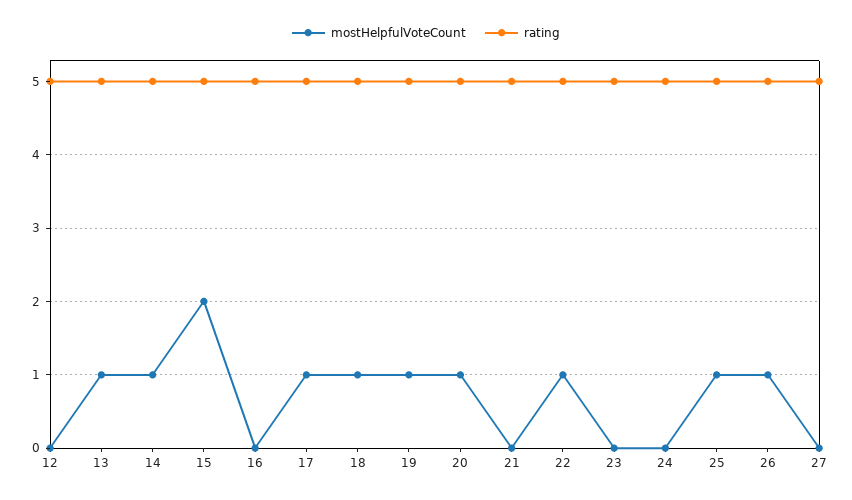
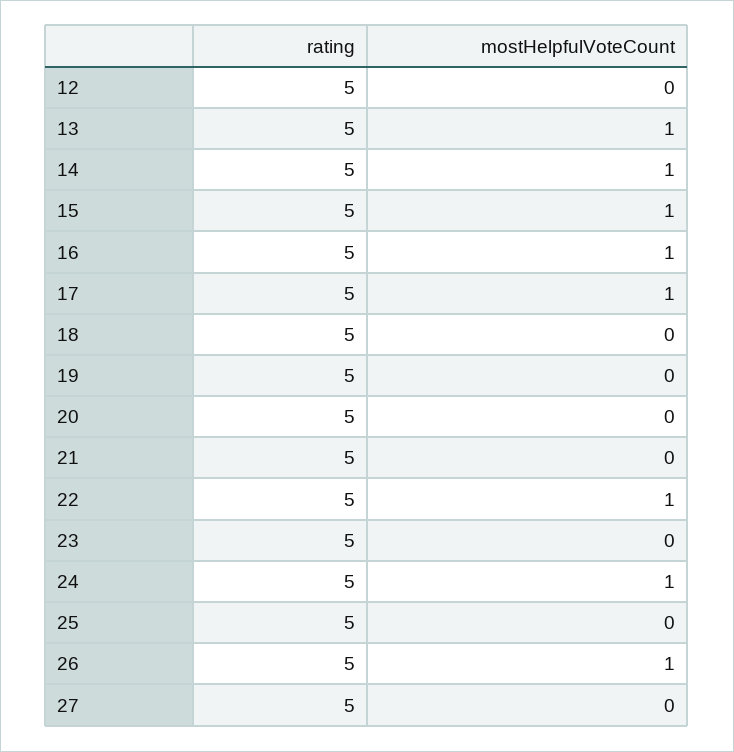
mostHelpfulVoteCount, 15: 2 -> 1
mostHelpfulVoteCount, 16: 0 -> 1
mostHelpfulVoteCount, 18: 1 -> 0
mostHelpfulVoteCount, 19: 1 -> 0
mostHelpfulVoteCount, 20: 1 -> 0
mostHelpfulVoteCount, 24: 0 -> 1
mostHelpfulVoteCount, 25: 1 -> 0

